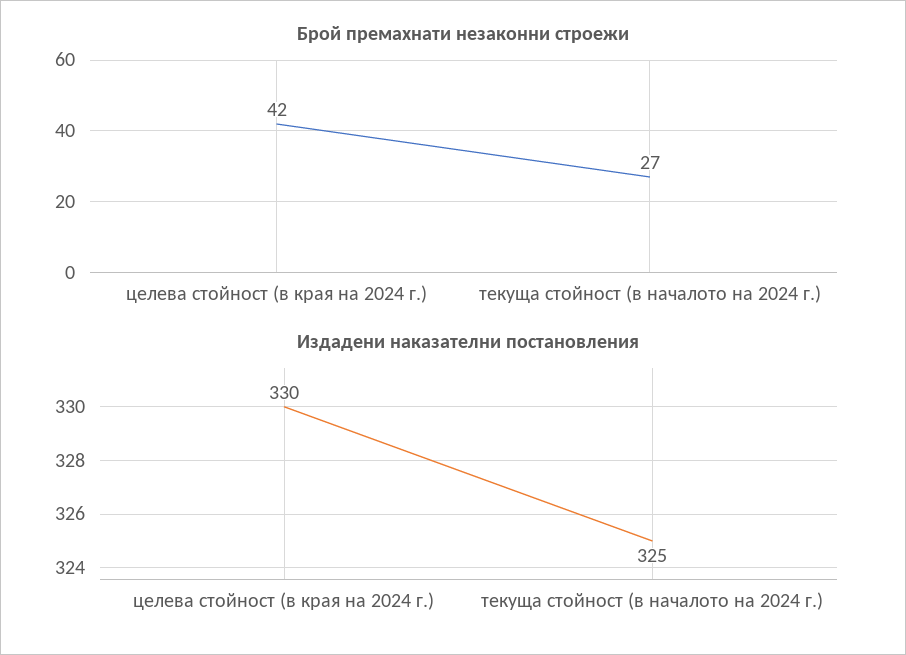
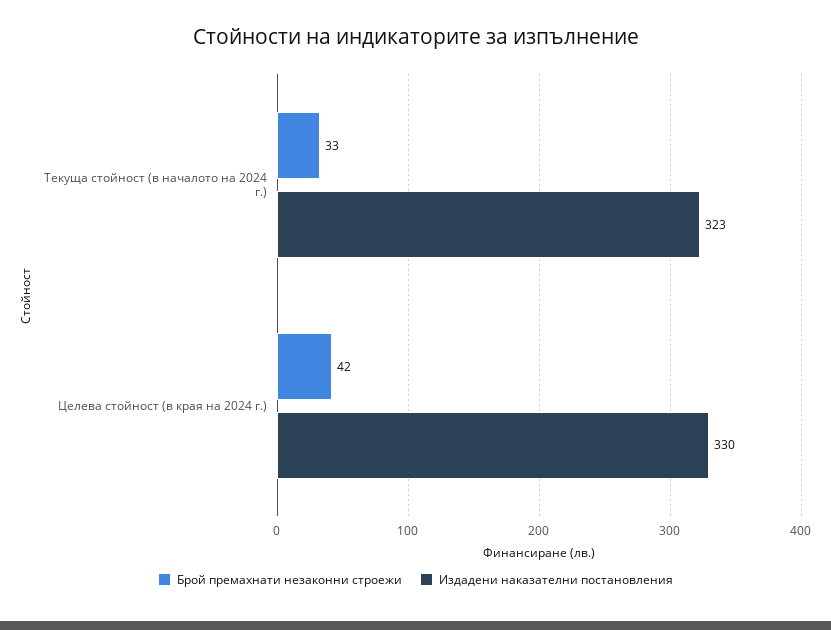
Брой премахнати незаконни строежи, текуща стойност (в началото на 2024 г.): 27 -> 33
Издадени наказателни постановления, текуща стойност (в началото на 2024 г.): 325 -> 323

